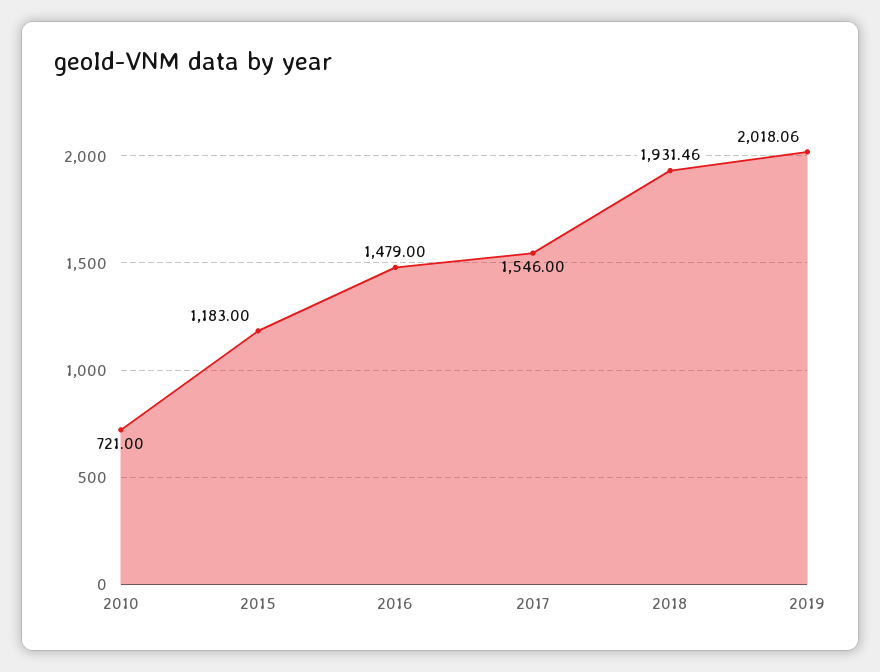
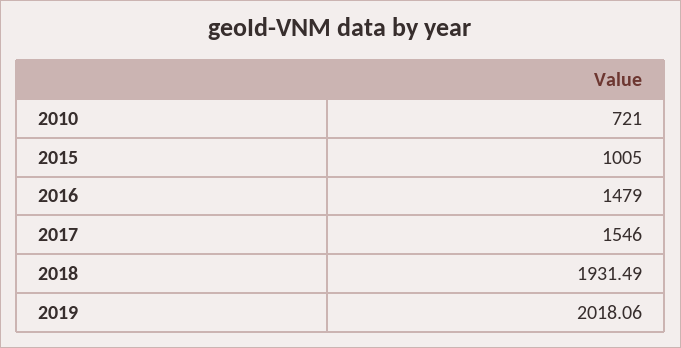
2015: 1183 -> 1005
2018: 1931.46 -> 1931.49

